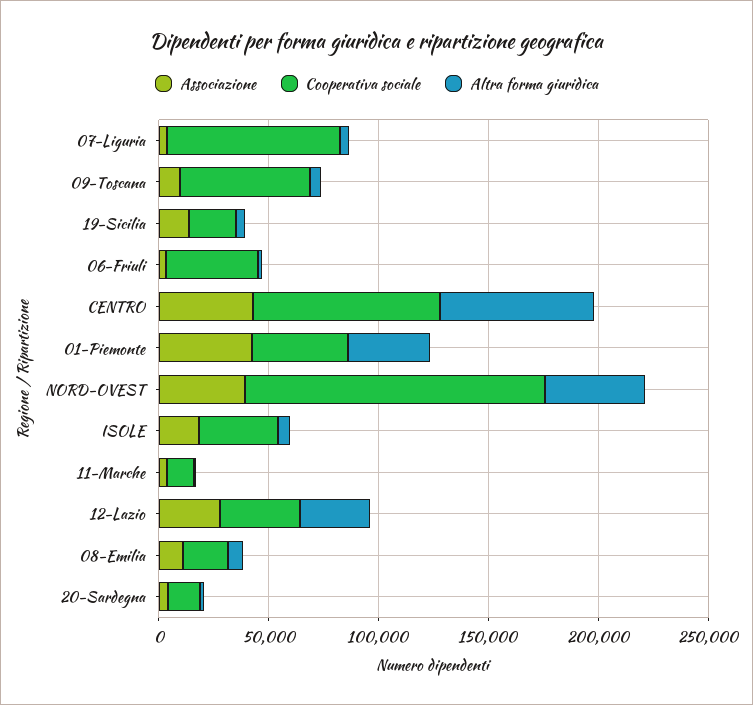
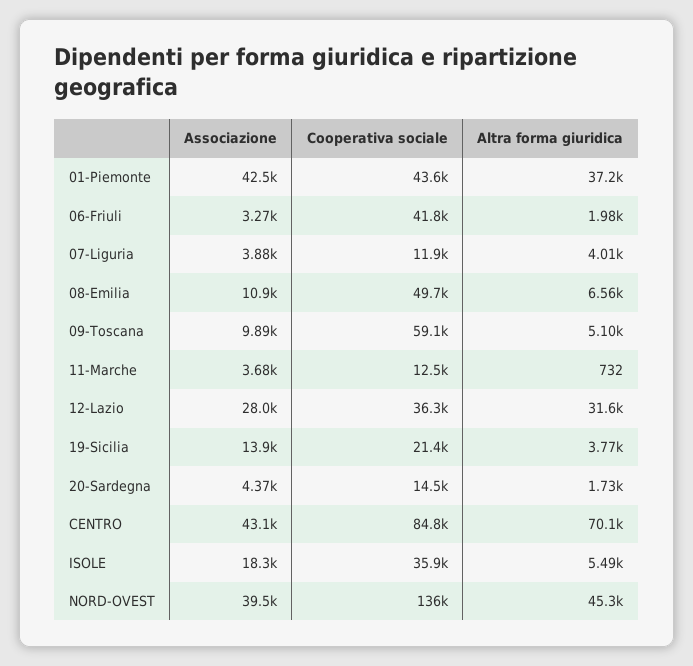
Cooperativa sociale, 07-Liguria: 80000 -> 11900
Cooperativa sociale, 08-Emilia: 20000 -> 49700

